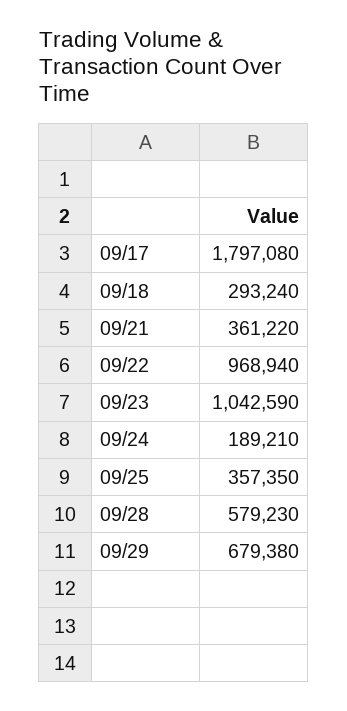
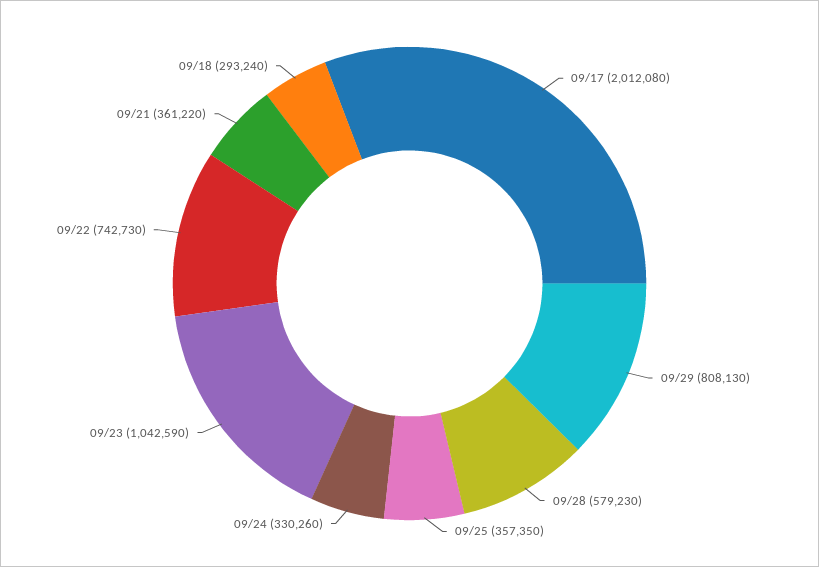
09/17: 1797080 -> 2012080
09/22: 968940 -> 742730
09/24: 189210 -> 330260
09/29: 679380 -> 808130

